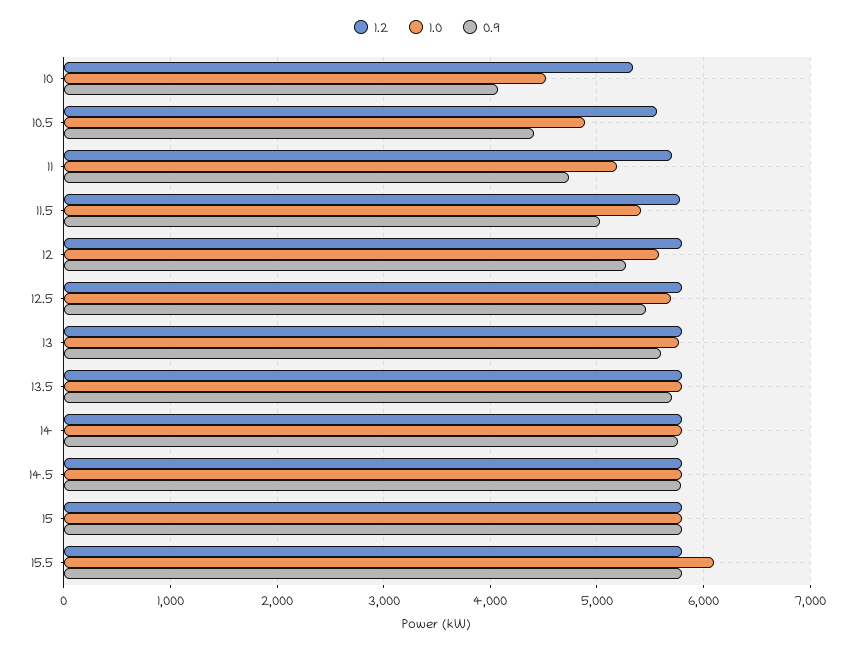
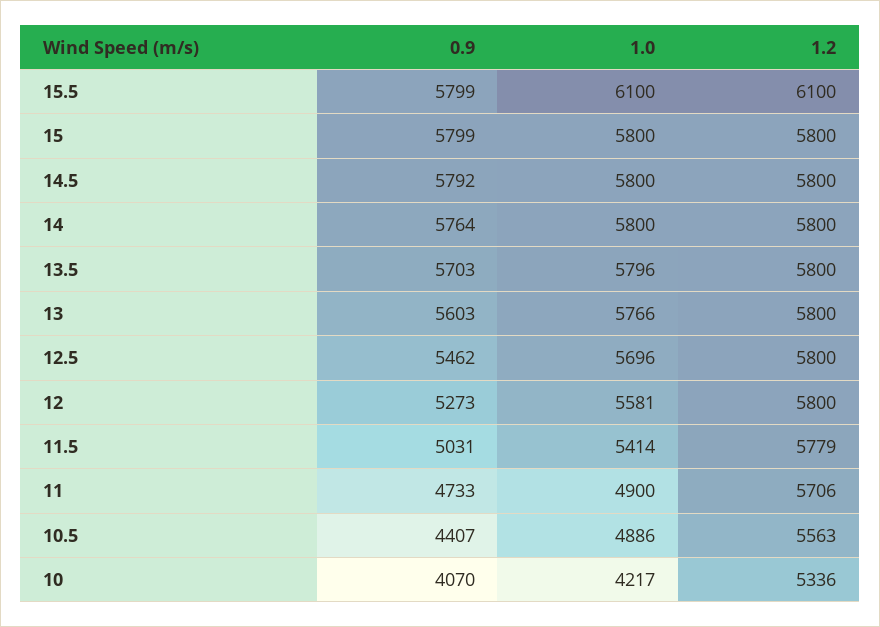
1.0, 10: 4500 -> 4217
1.0, 11: 5200 -> 4900
1.2, 15.5: 5800 -> 6100

